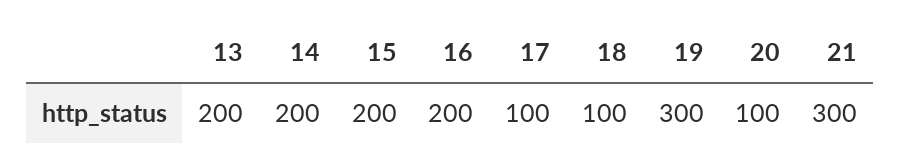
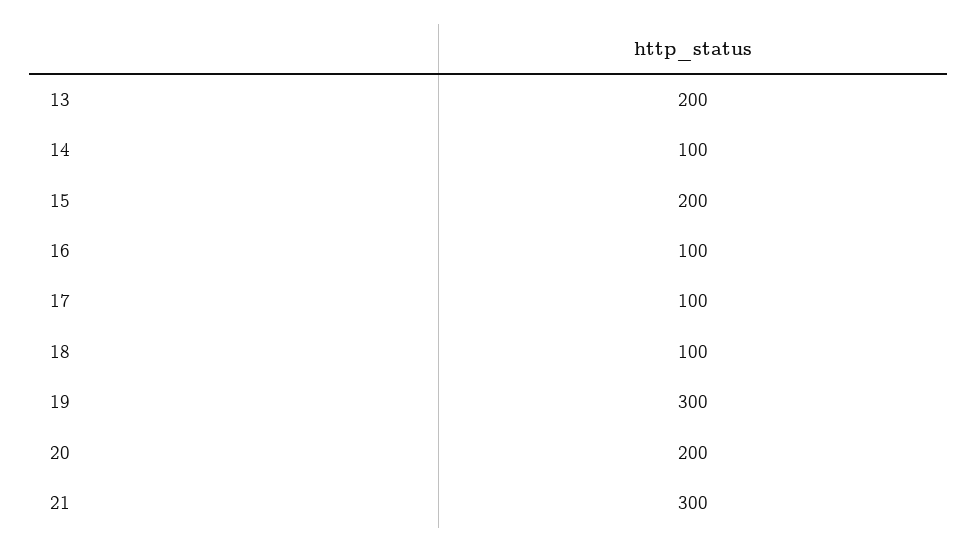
14: 200 -> 100
16: 200 -> 100
20: 100 -> 200

